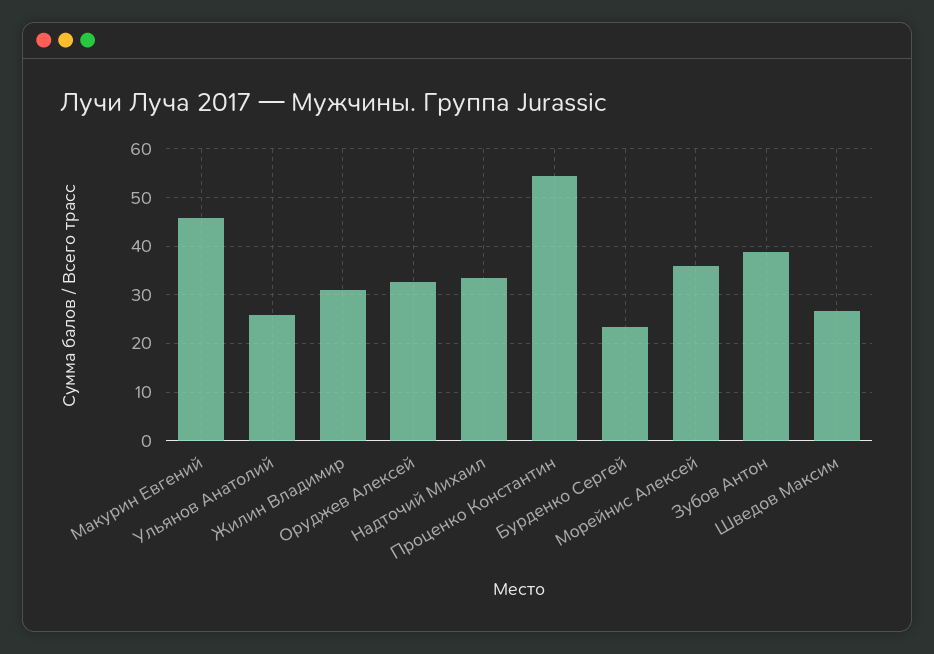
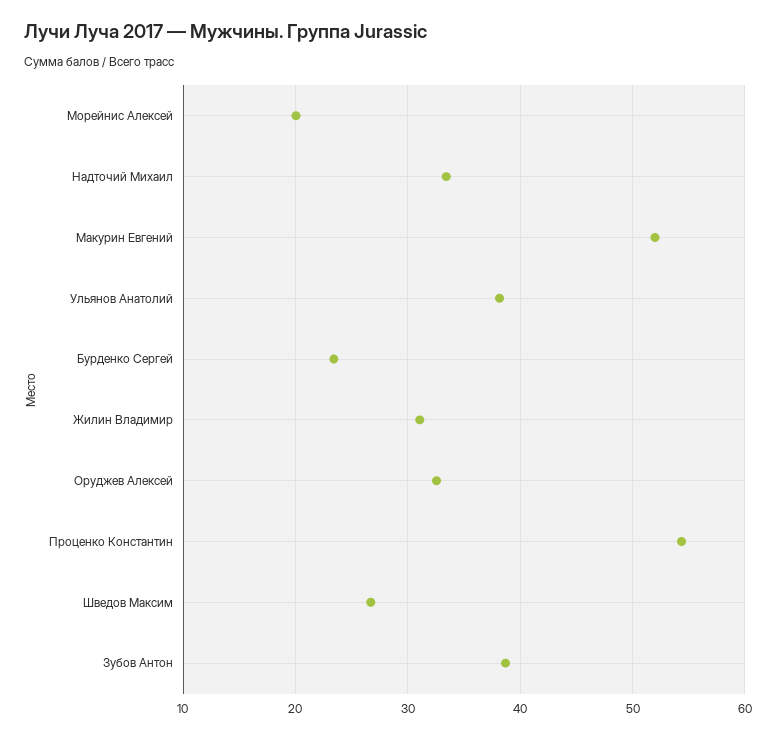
Макурин Евгений: 46 -> 52
Ульянов Анатолий: 26 -> 38
Морейнис Алексей: 36 -> 20

